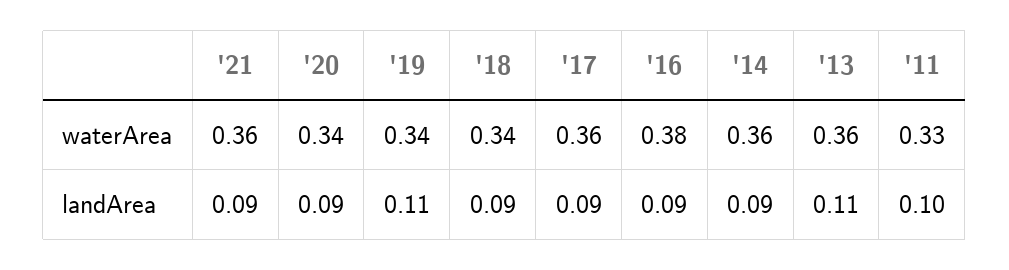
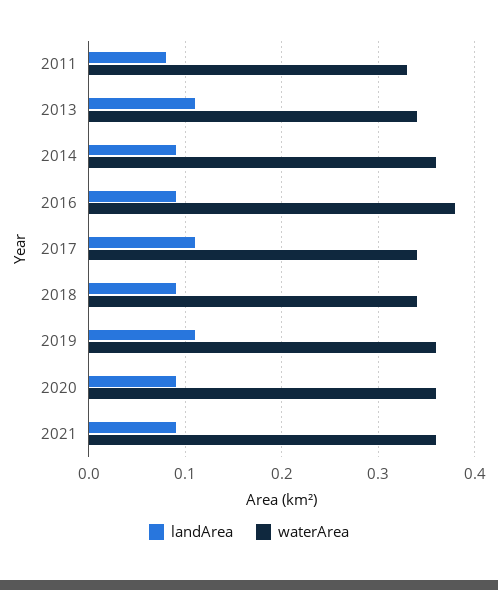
waterArea, '20: 0.34 -> 0.36
waterArea, '19: 0.34 -> 0.36
waterArea, '17: 0.36 -> 0.34
waterArea, '13: 0.36 -> 0.34
landArea, '17: 0.09 -> 0.11
landArea, '11: 0.1 -> 0.08

